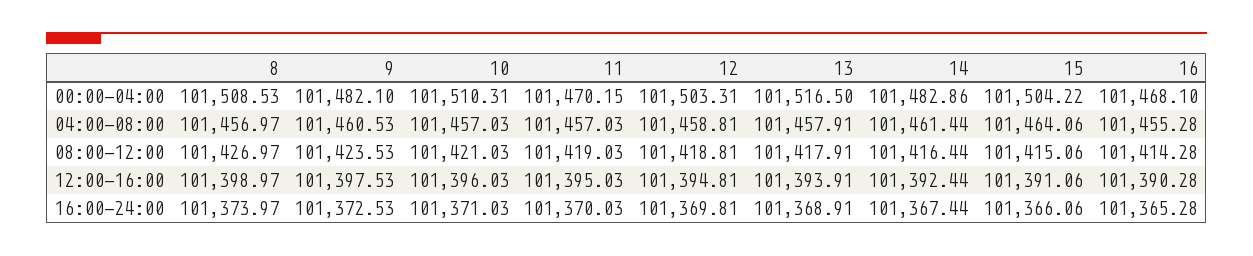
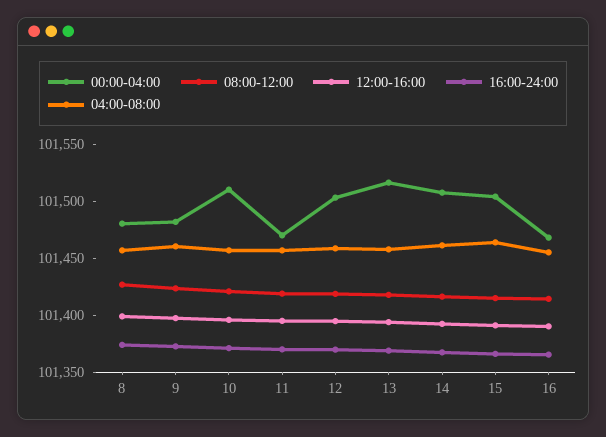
00:00-04:00, 8: 101508.53 -> 101480
00:00-04:00, 14: 101482.86 -> 101510

